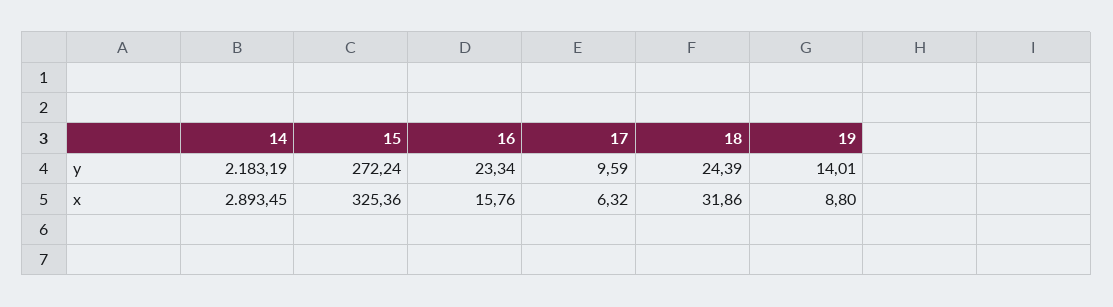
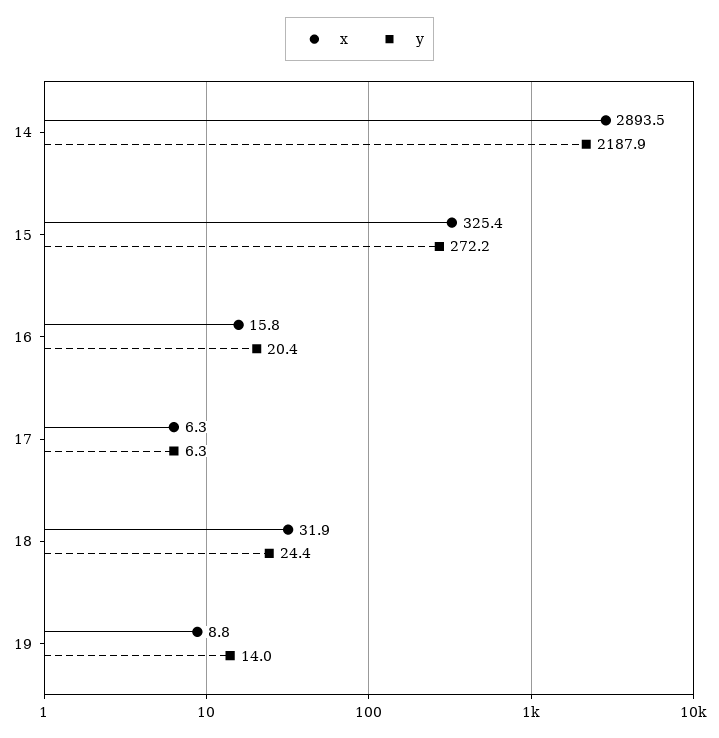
y, 14: 2183.19 -> 2187.9
y, 16: 23.34 -> 20.4
y, 17: 9.59 -> 6.3

